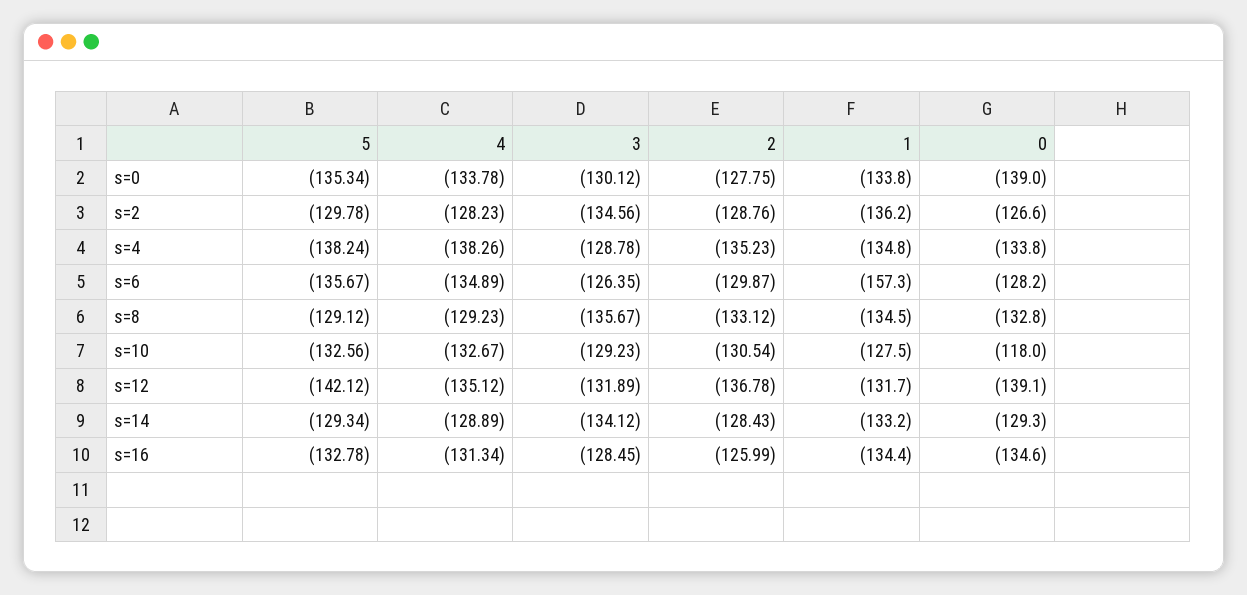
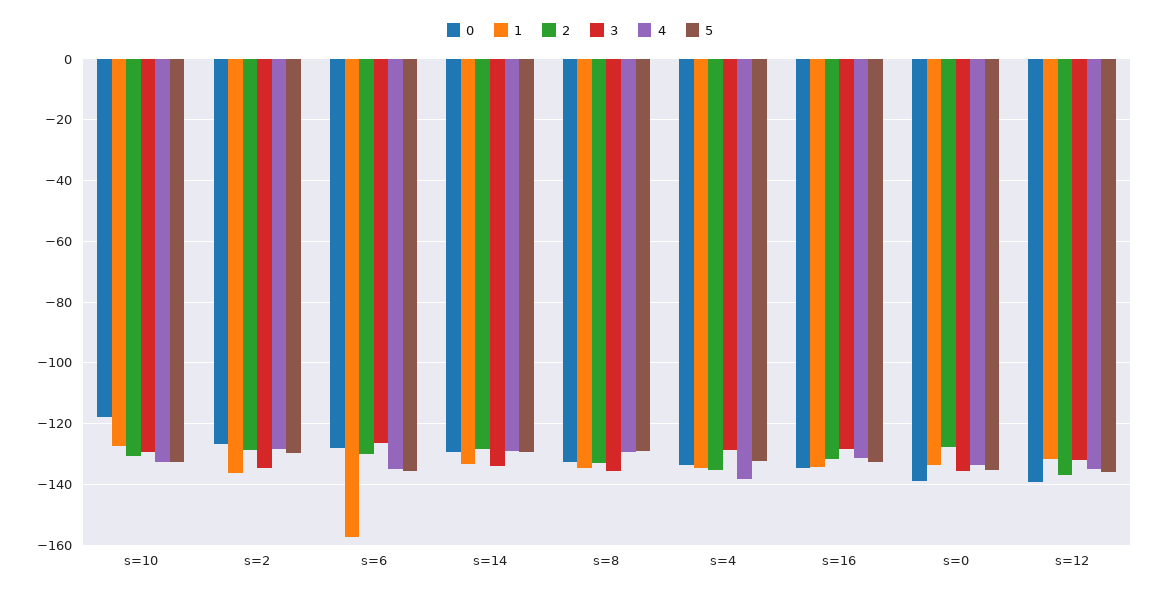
3, s=0: -130.12 -> -136
5, s=4: -138.24 -> -132
5, s=12: -142.12 -> -136
2, s=16: -125.99 -> -132

